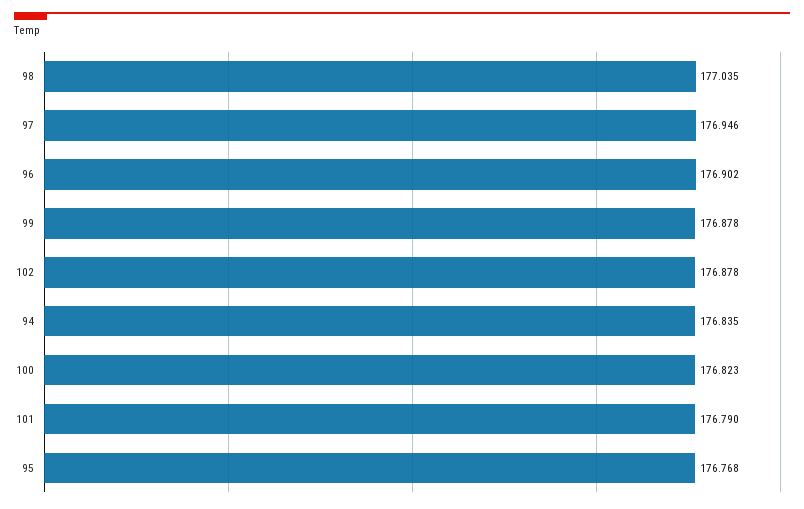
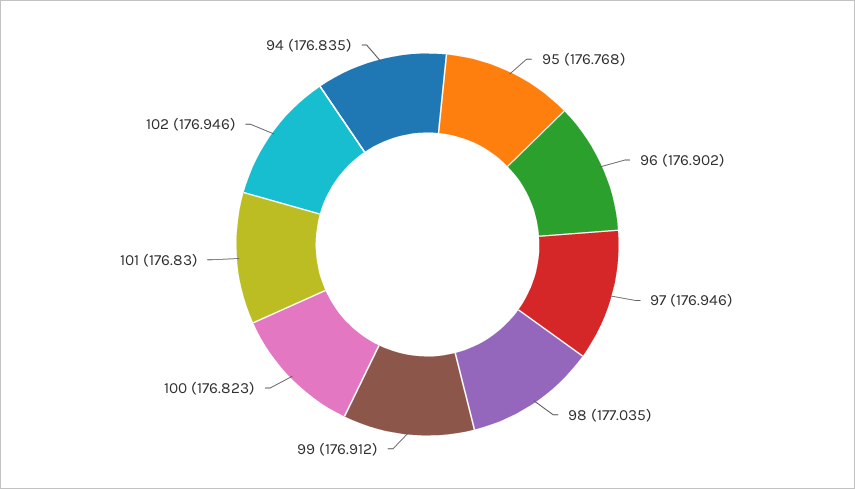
99: 176.878 -> 176.912
102: 176.878 -> 176.946
101: 176.79 -> 176.83

